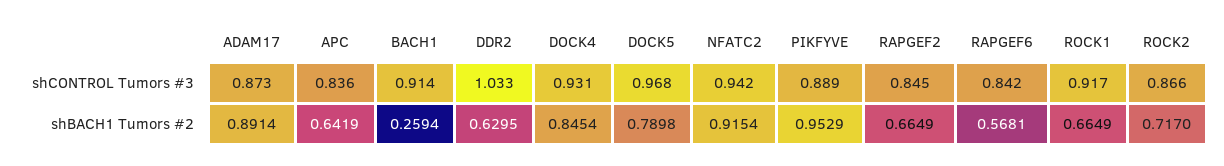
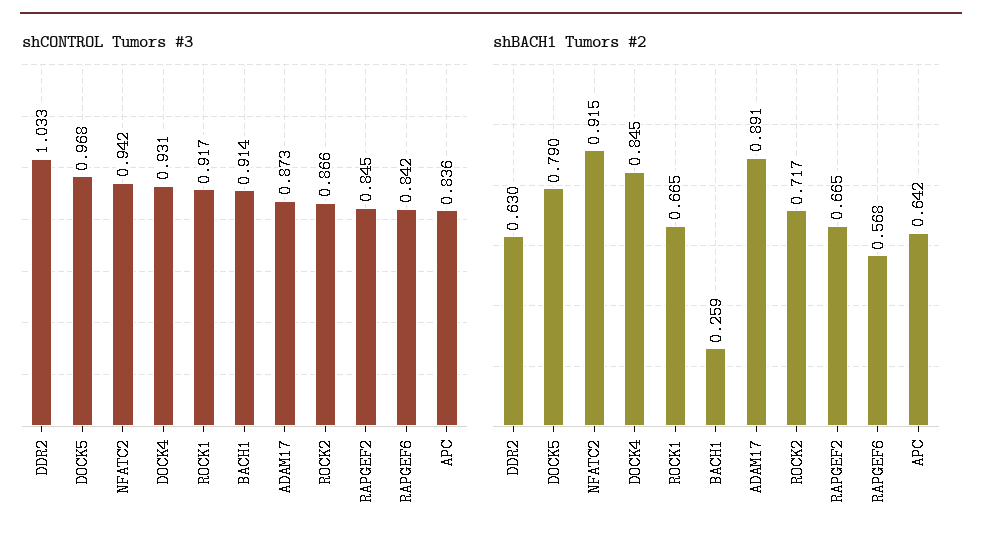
shCONTROL Tumors #3, PIKFYVE: 0.889 -> none
shBACH1 Tumors #2, PIKFYVE: 0.9529 -> none

